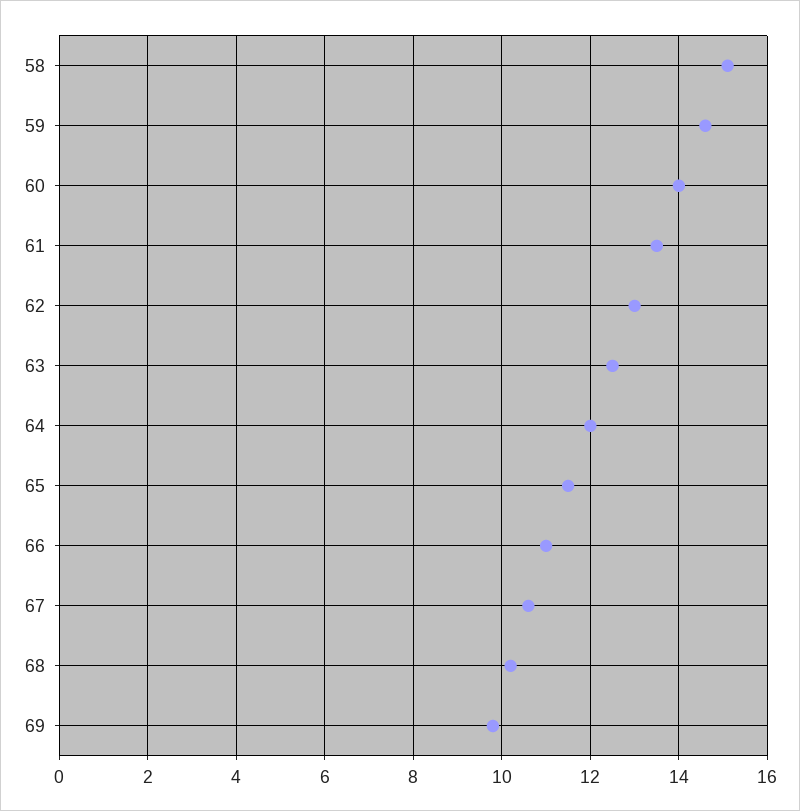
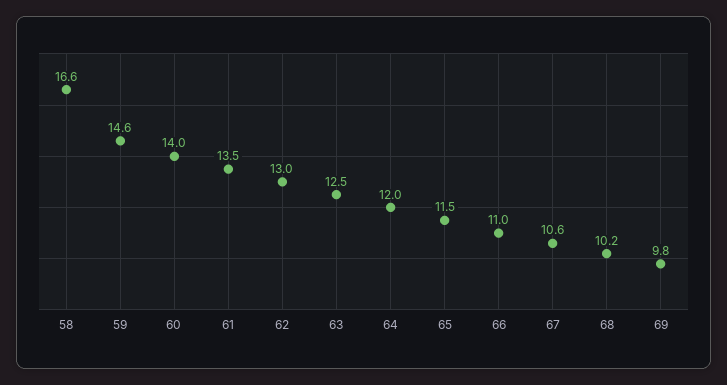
58: 15 -> 16.6

